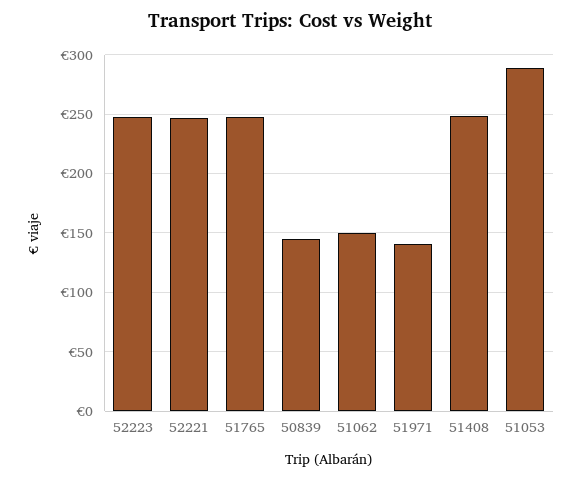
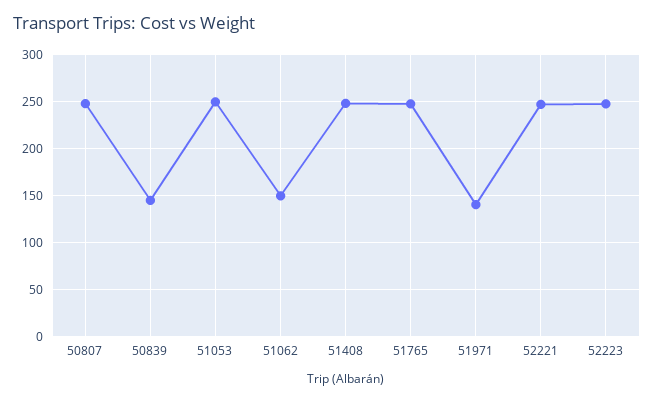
51053: 290 -> 250
50807: none -> 250

